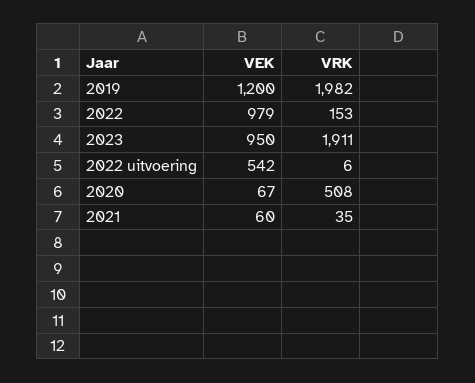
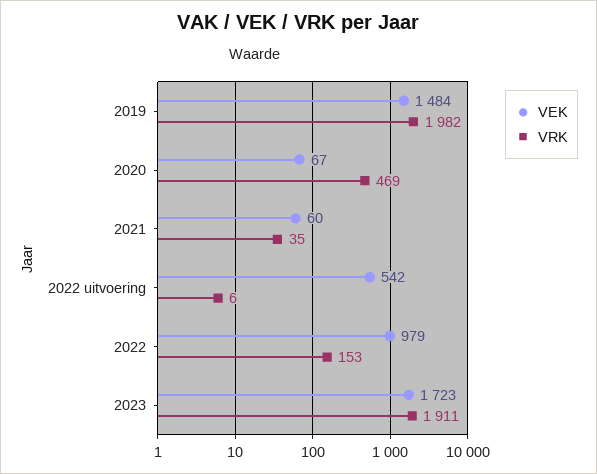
VEK, 2019: 1200 -> 1484
VEK, 2023: 950 -> 1723
VRK, 2020: 508 -> 469

